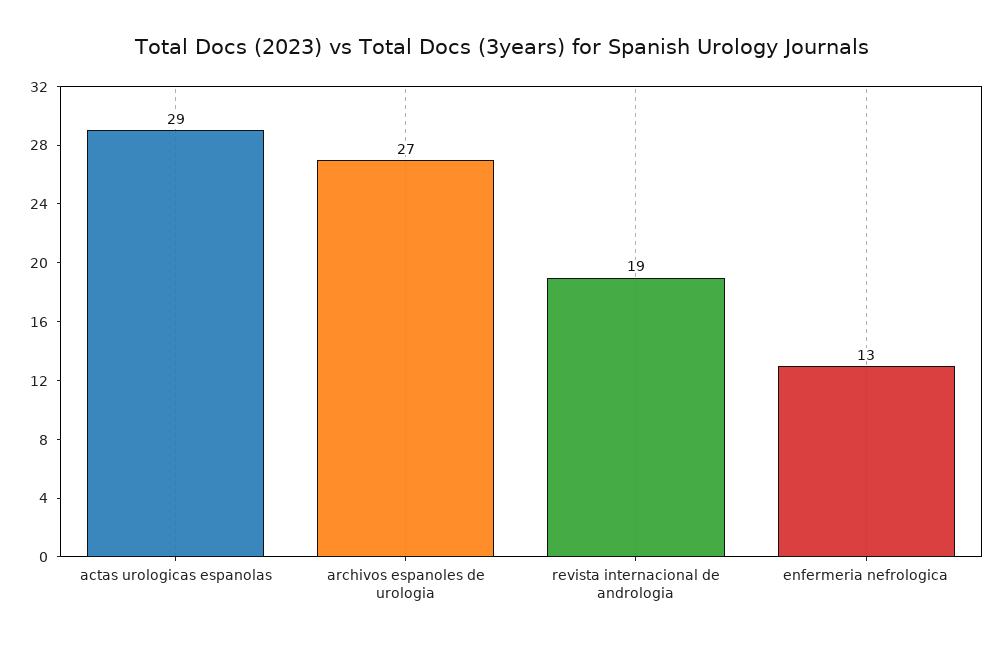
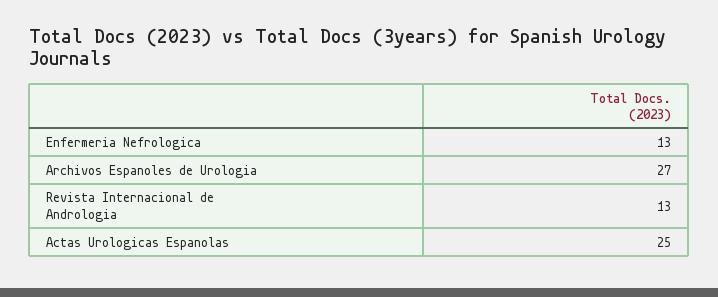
actas urologicas espanolas: 29 -> 25
revista internacional de andrologia: 19 -> 13

